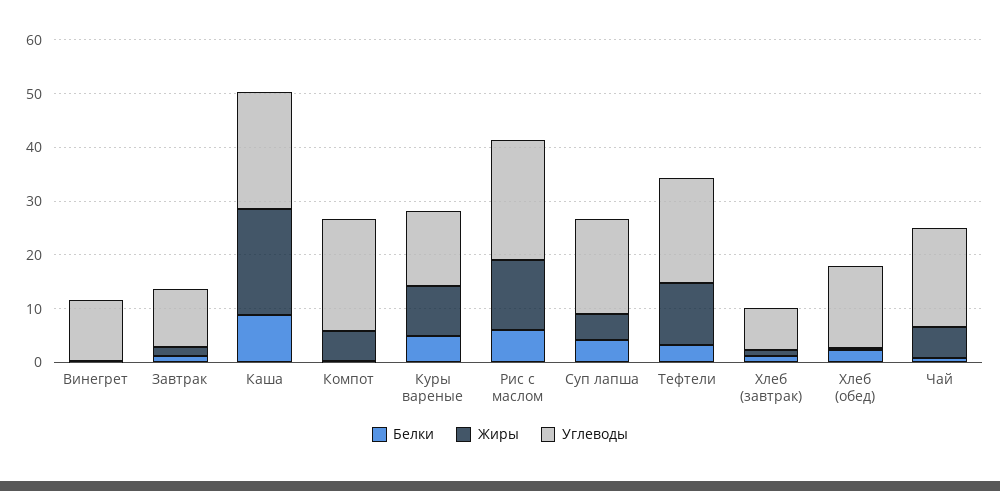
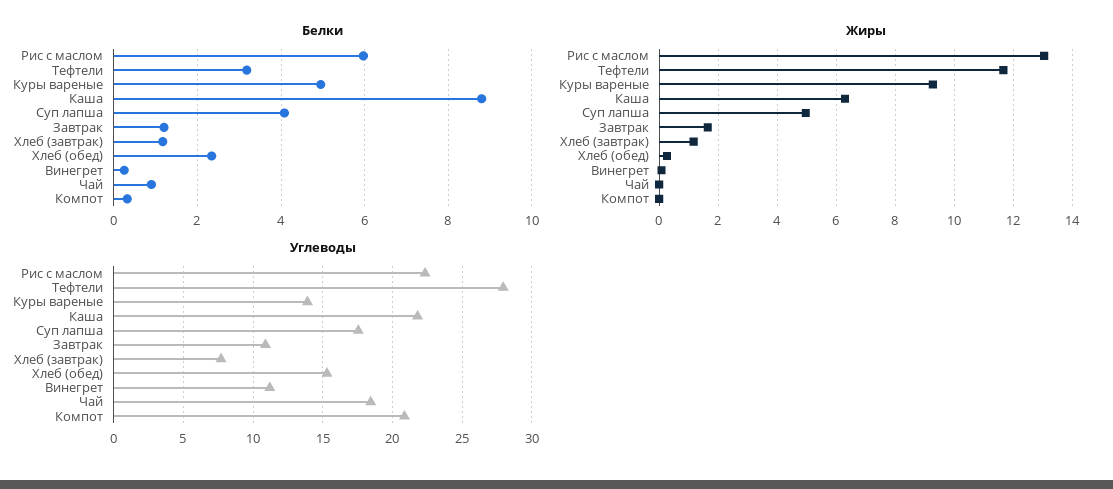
Жиры, Каша: 20 -> 6.25
Жиры, Компот: 6 -> 0
Углеводы, Тефтели: 20 -> 28
Жиры, Чай: 6 -> 0

